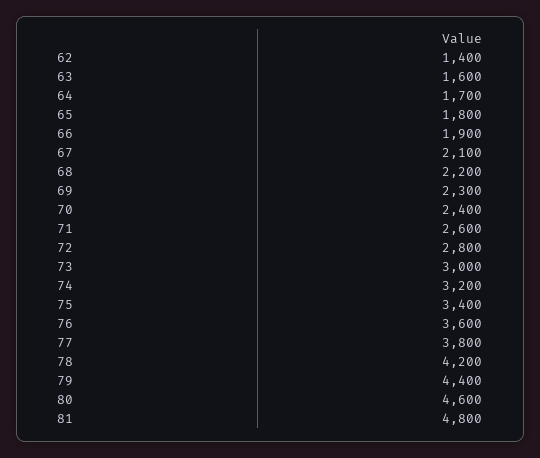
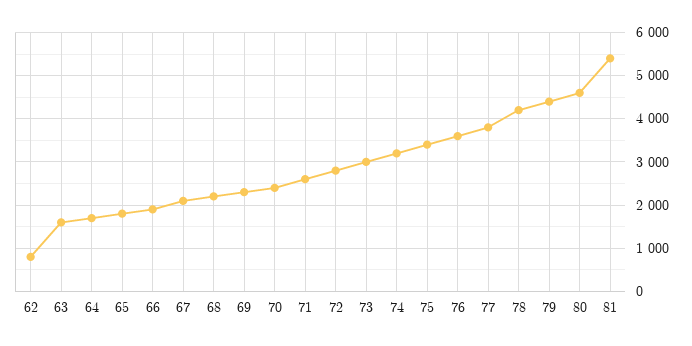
62: 1400 -> 800
81: 4800 -> 5400

